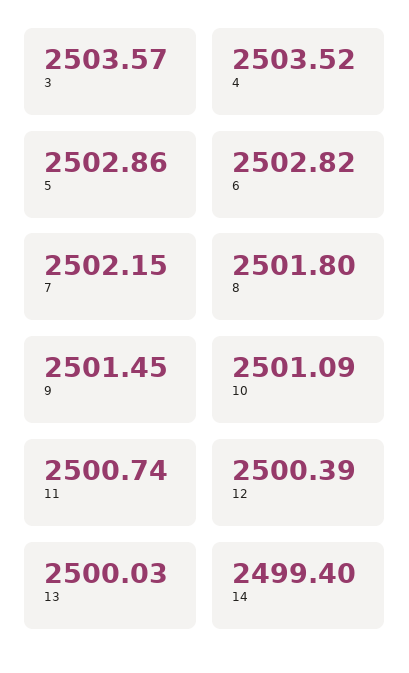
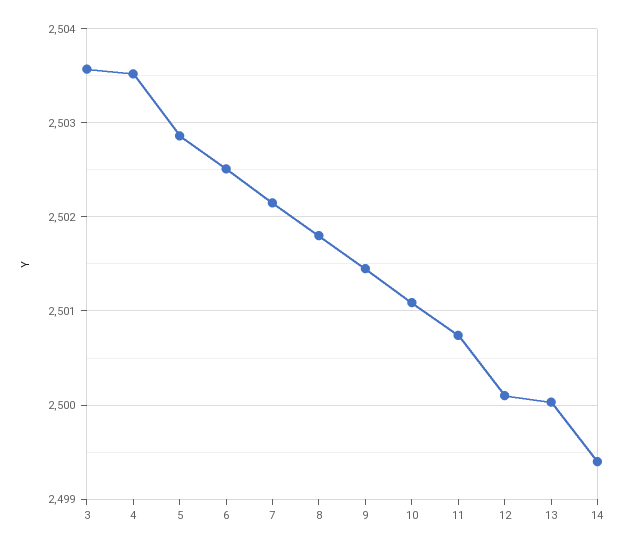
6: 2502.82 -> 2502.5
12: 2500.39 -> 2500.1

